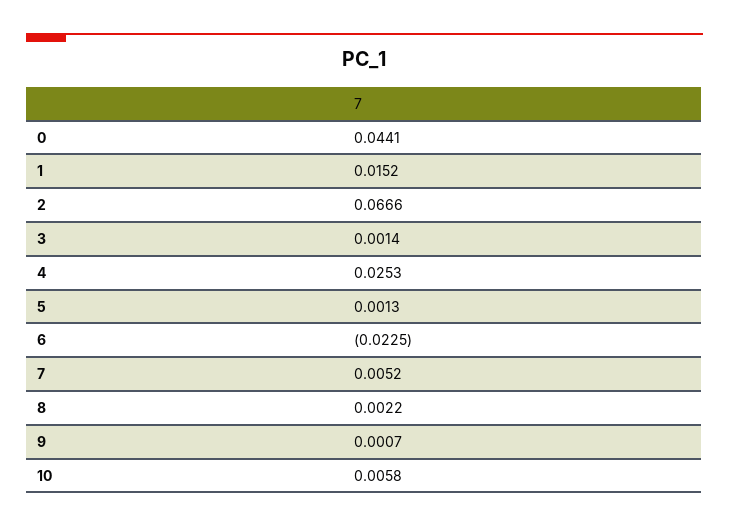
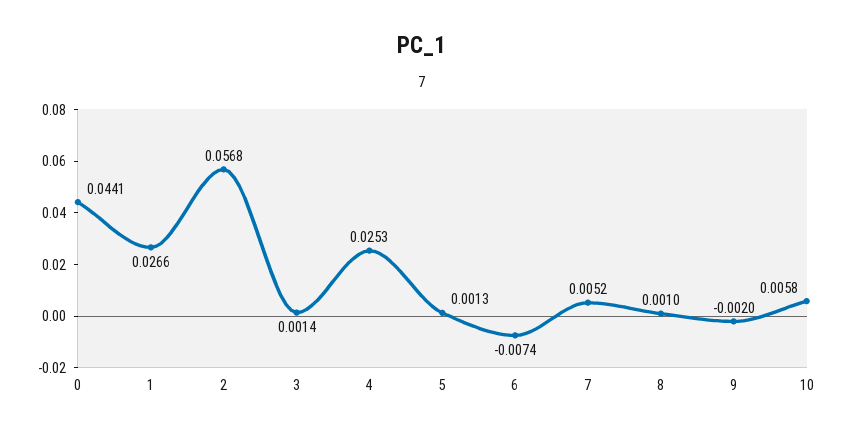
1: 0.0152 -> 0.0266
2: 0.0666 -> 0.0568
6: -0.0225 -> -0.0074
8: 0.0022 -> 0.001
9: 0.0007 -> -0.002

